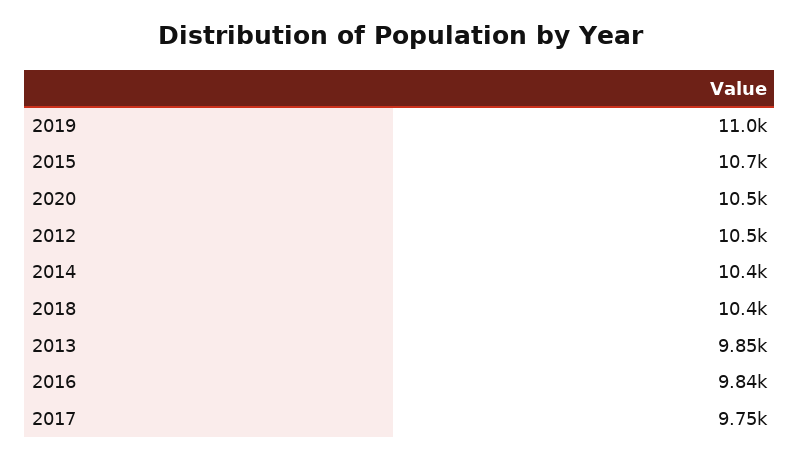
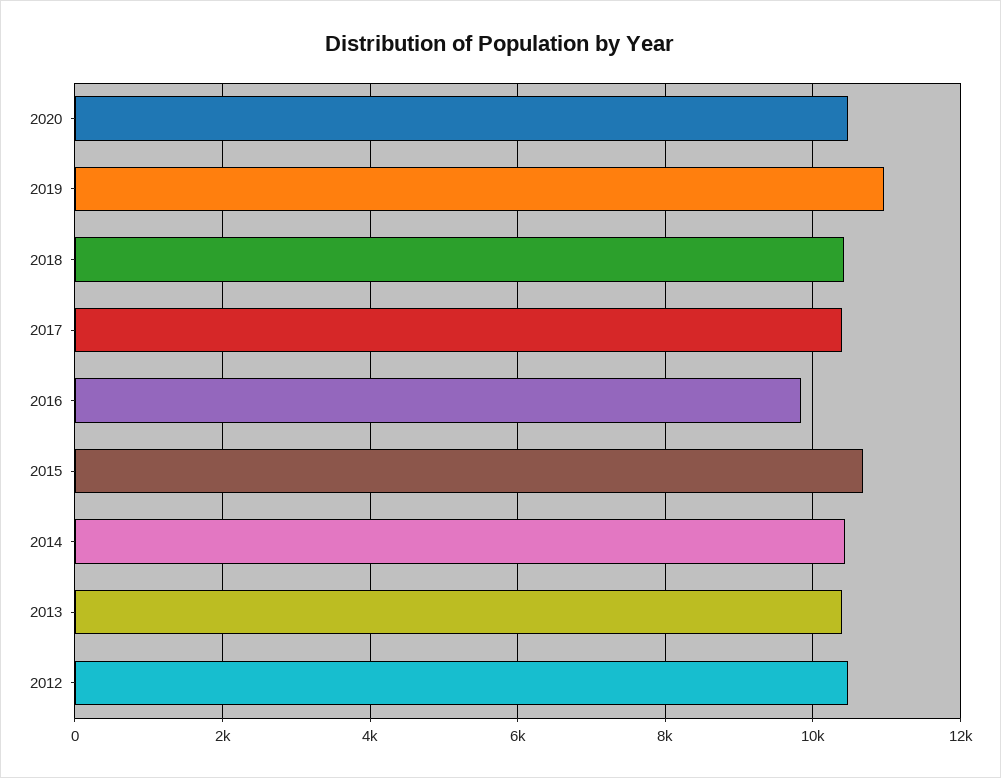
2013: 9850 -> 10400
2017: 9750 -> 10400

